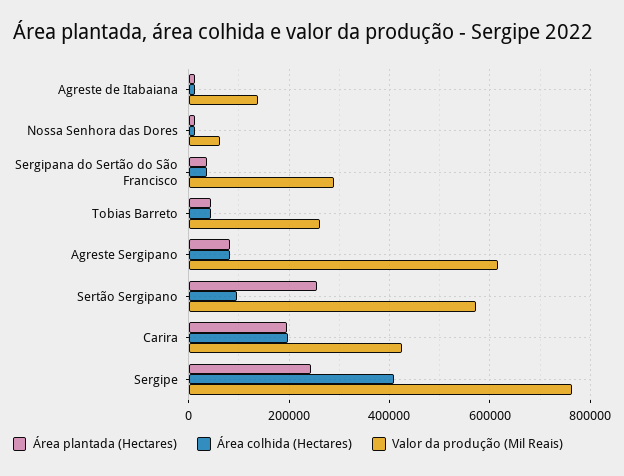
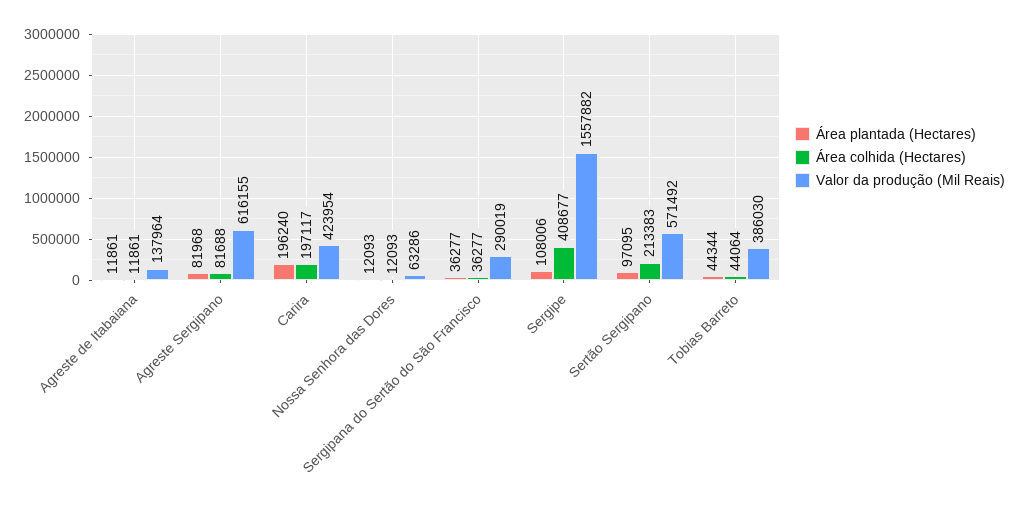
Valor da produção (Mil Reais), Tobias Barreto: 260000 -> 386030
Área plantada (Hectares), Sertão Sergipano: 260000 -> 97095
Área colhida (Hectares), Sertão Sergipano: 100000 -> 213383
Área plantada (Hectares), Sergipe: 240000 -> 108006
Valor da produção (Mil Reais), Sergipe: 760000 -> 1557882

